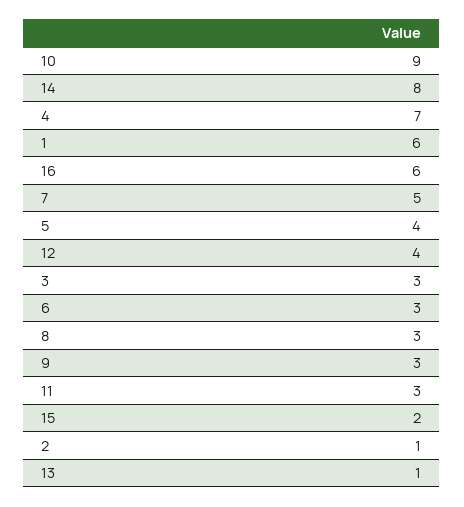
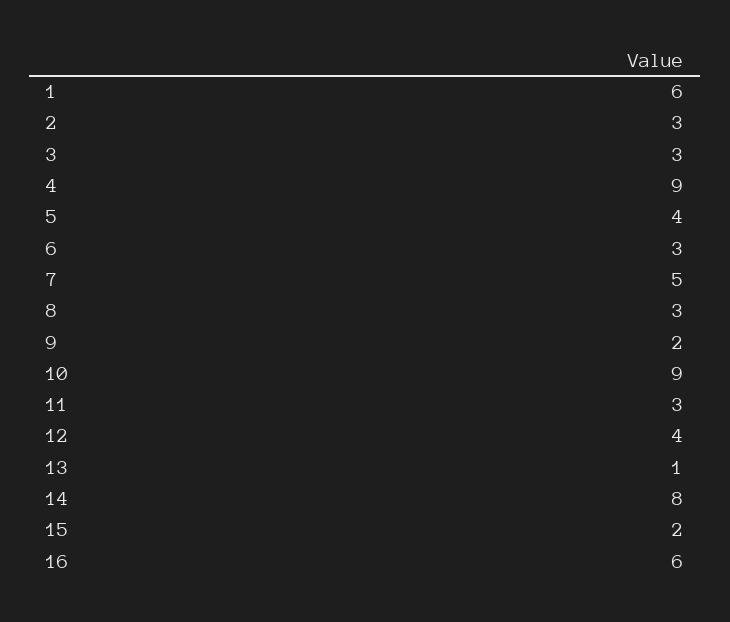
4: 7 -> 9
9: 3 -> 2
2: 1 -> 3

